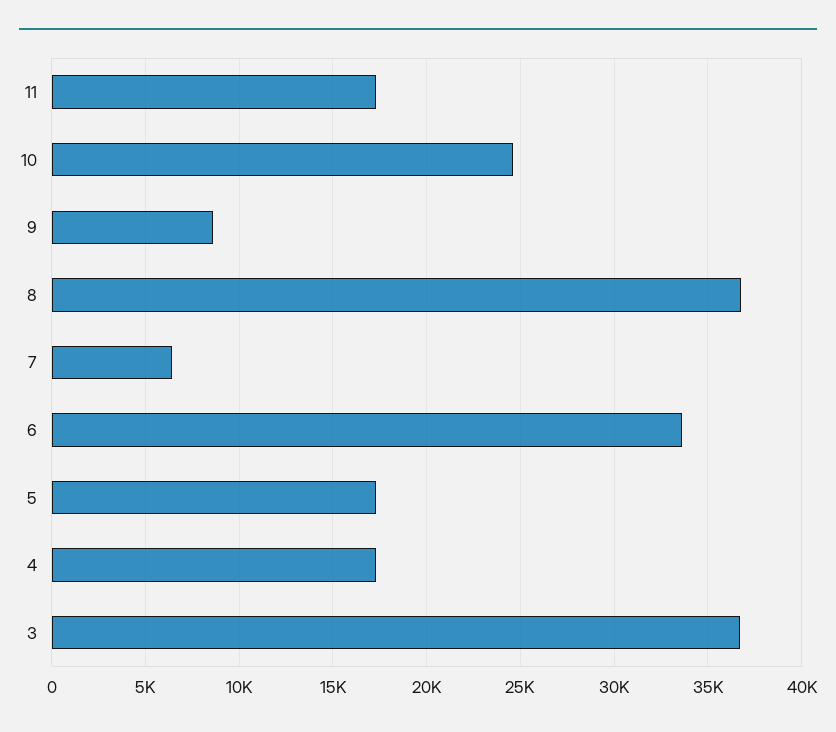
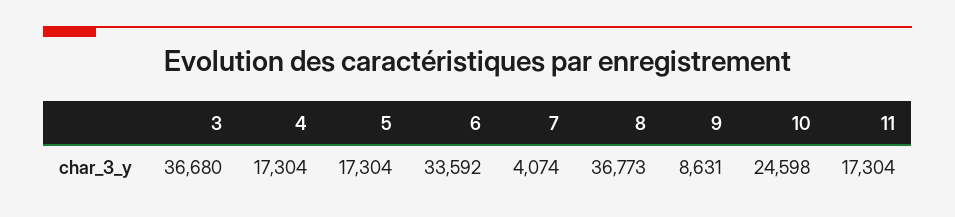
7: 6500 -> 4074

